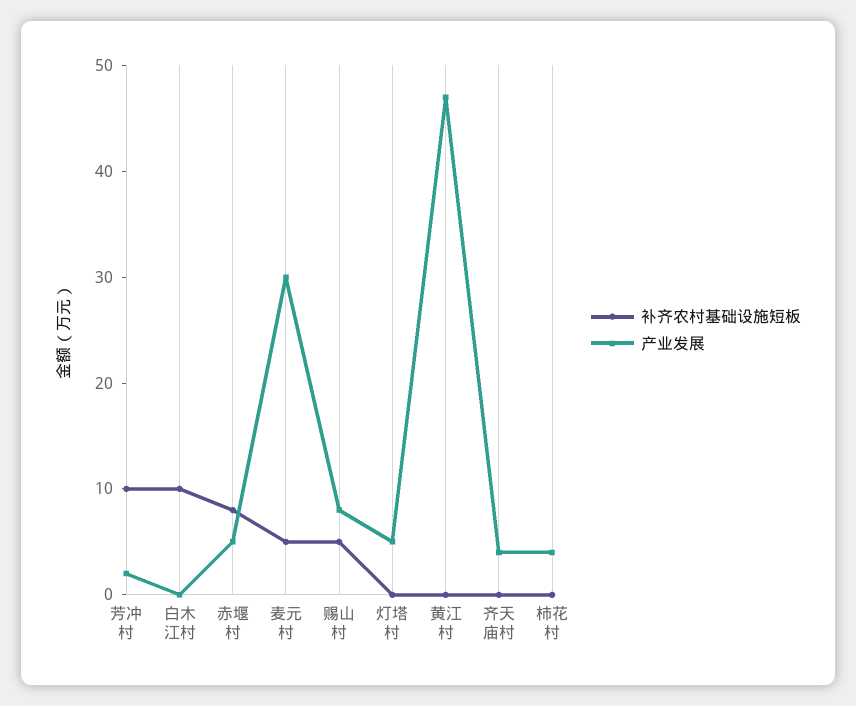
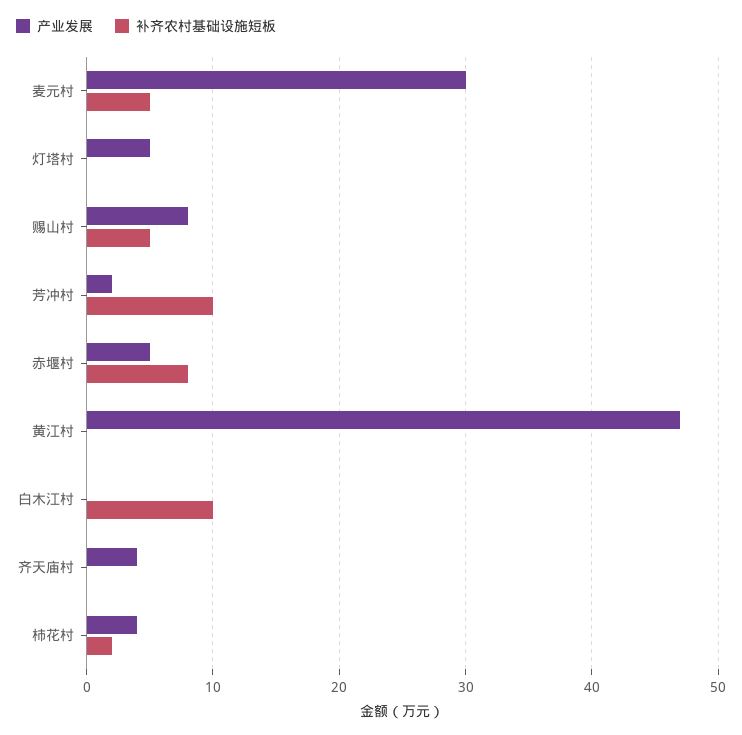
补齐农村基础设施短板, 柿花村: 0 -> 2

